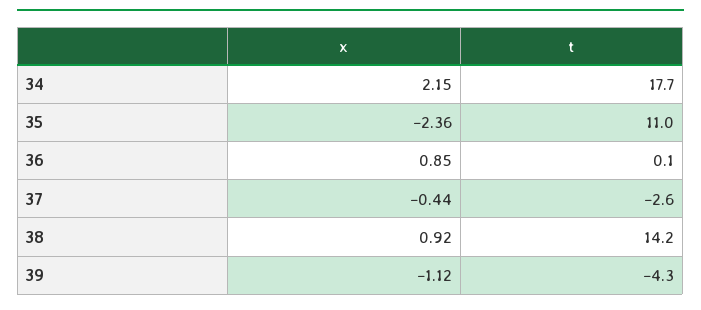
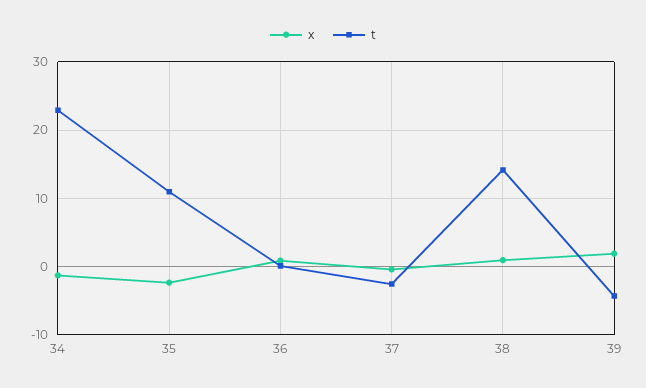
x, 34: 2.15 -> -1
t, 34: 17.7 -> 23
x, 39: -1.12 -> 2

